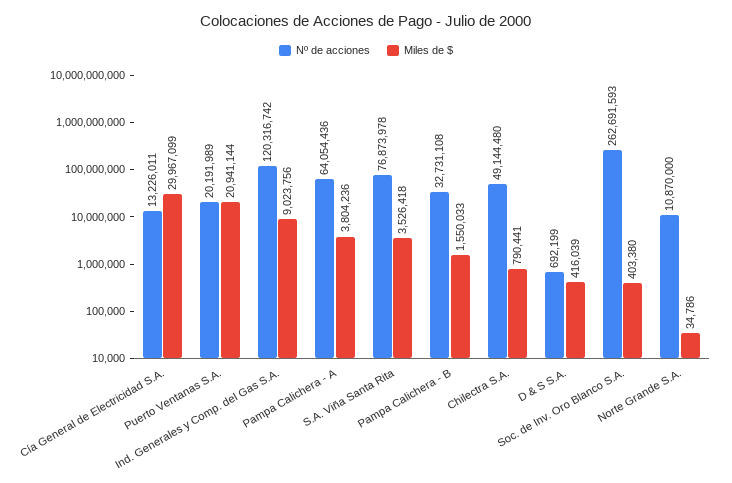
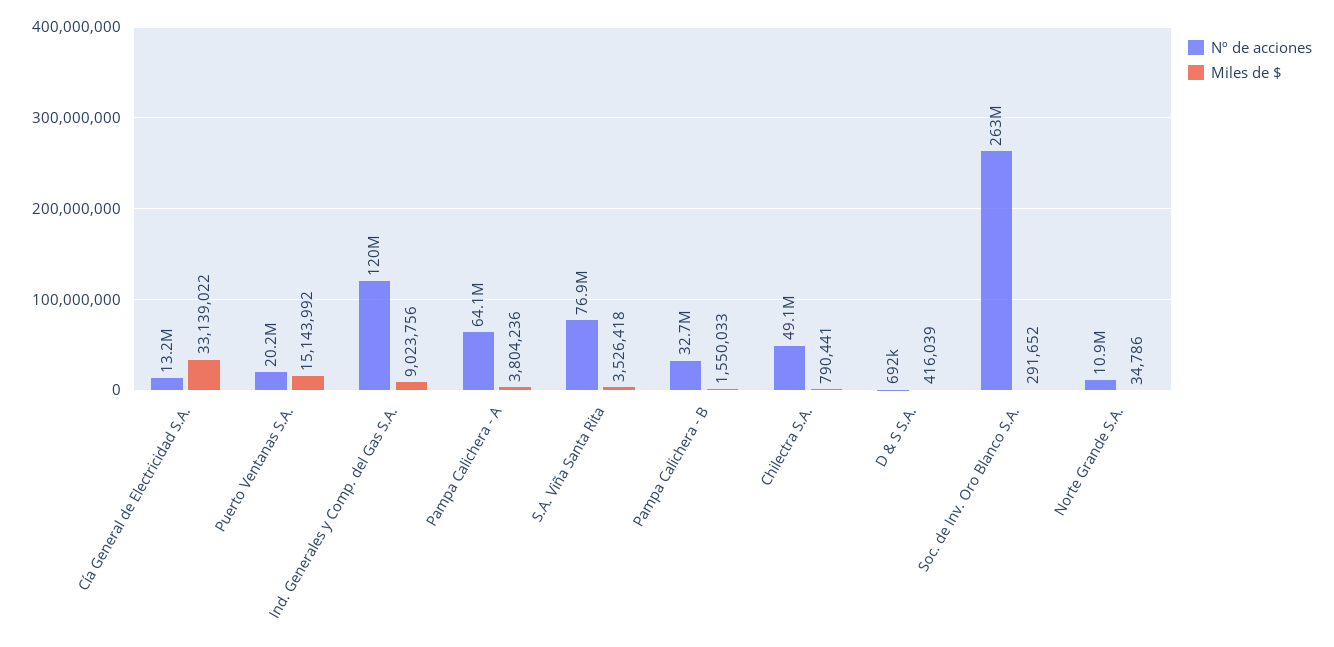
Miles de $, Cía General de Electricidad S.A.: 29967099 -> 33139022
Miles de $, Puerto Ventanas S.A.: 20941144 -> 15143992
Miles de $, Soc. de Inv. Oro Blanco S.A.: 403380 -> 291652

